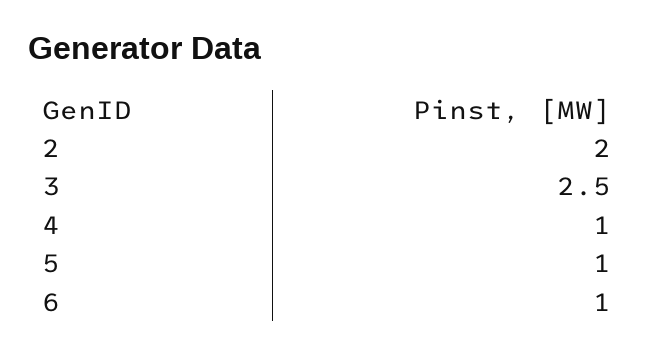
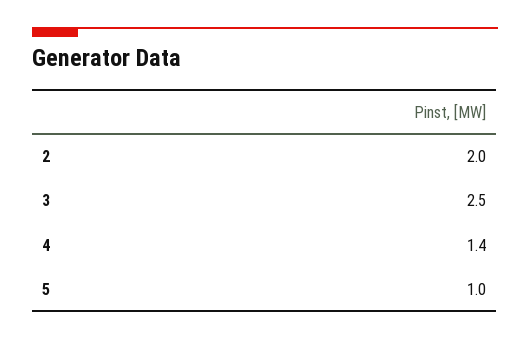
4: 1 -> 1.4
6: 1 -> none

